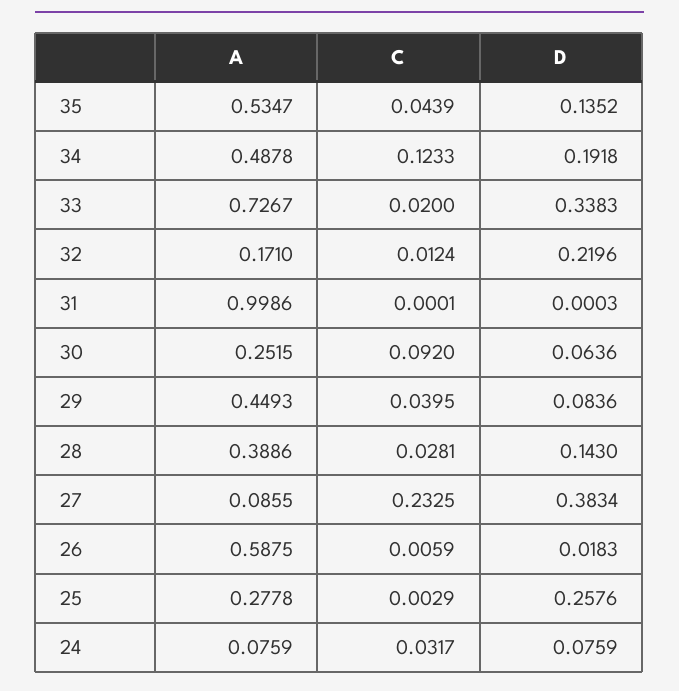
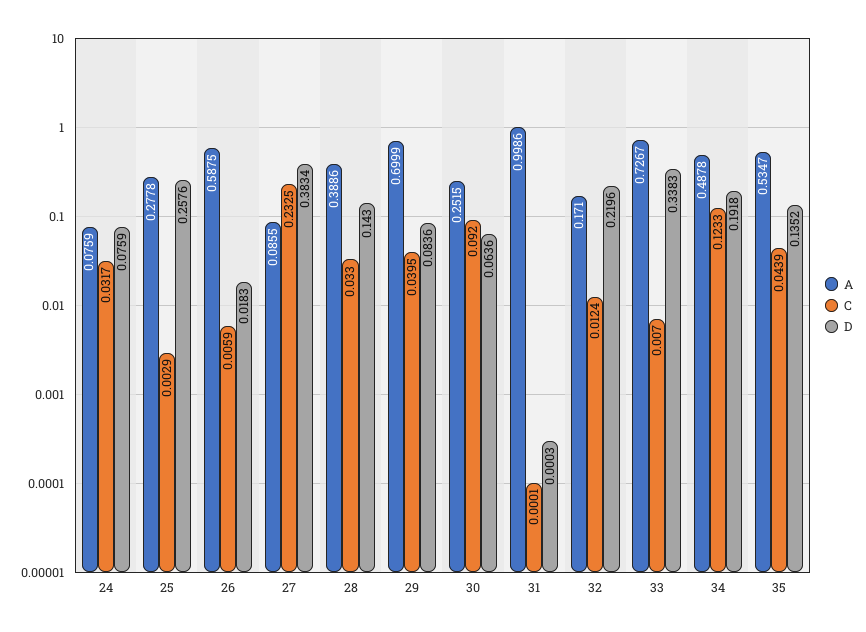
C, 33: 0.02 -> 0.007
A, 29: 0.4493 -> 0.6999
C, 28: 0.0281 -> 0.033

